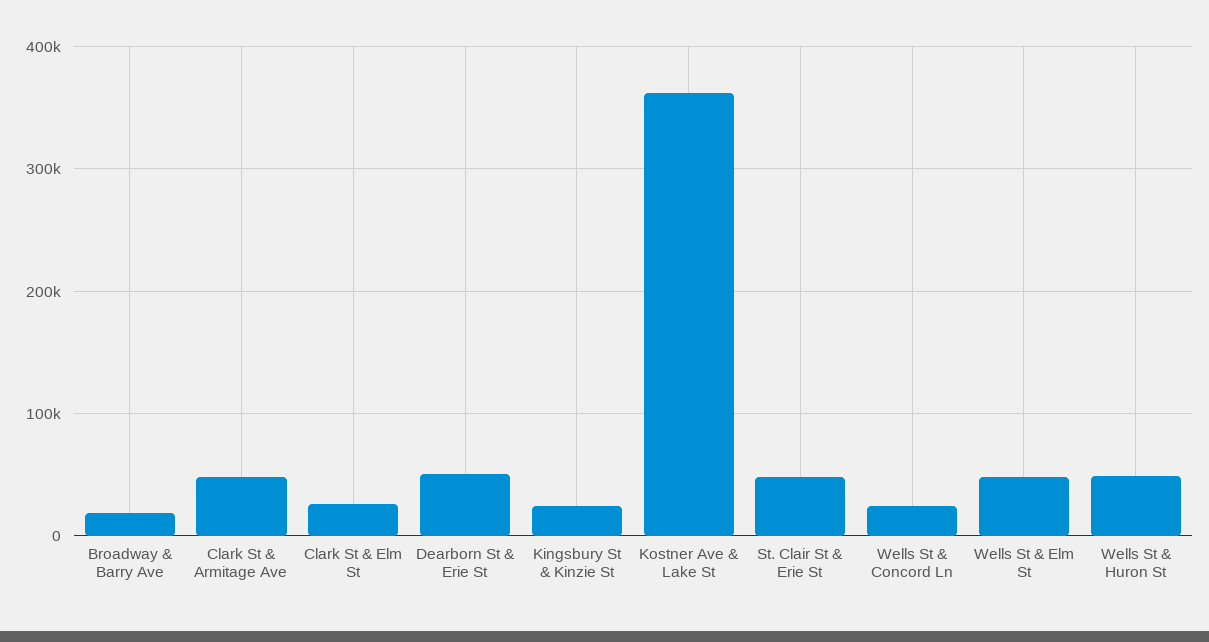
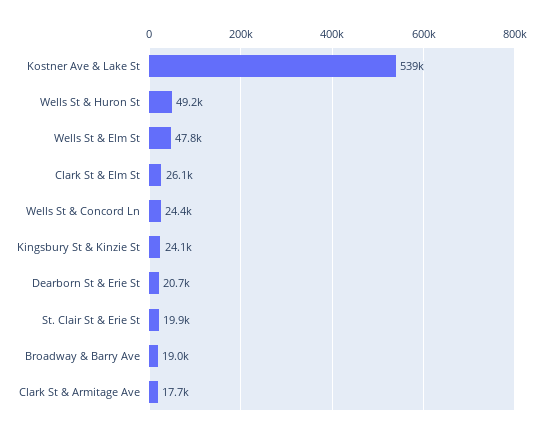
Clark St & Armitage Ave: 50000 -> 17700
Dearborn St & Erie St: 50000 -> 20700
Kostner Ave & Lake St: 360000 -> 539000
St. Clair St & Erie St: 50000 -> 19900

